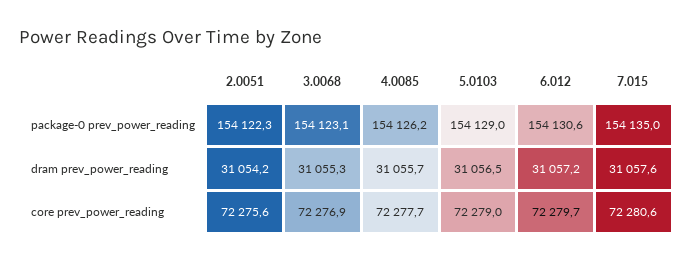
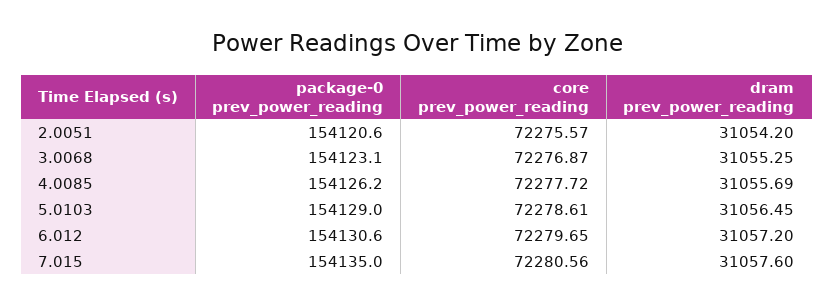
2.0051, package-0 prev_power_reading: 154122.3 -> 154120.6
5.0103, core prev_power_reading: 72279 -> 72278.61

